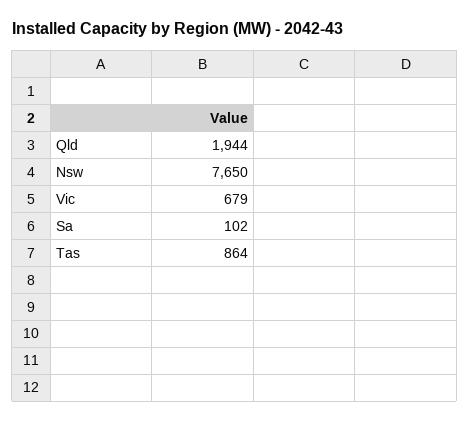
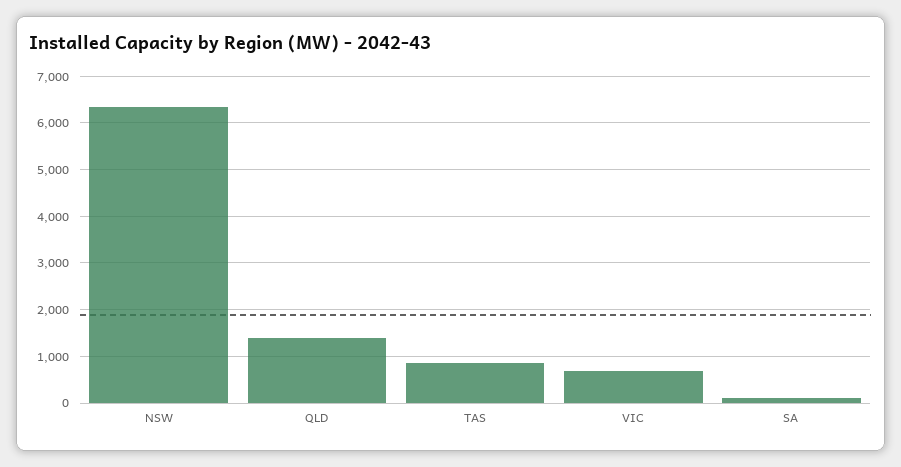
Qld: 1944 -> 1400
Nsw: 7650 -> 6400

